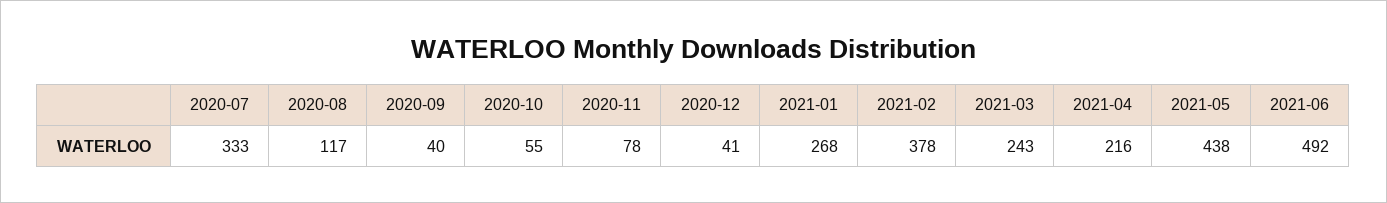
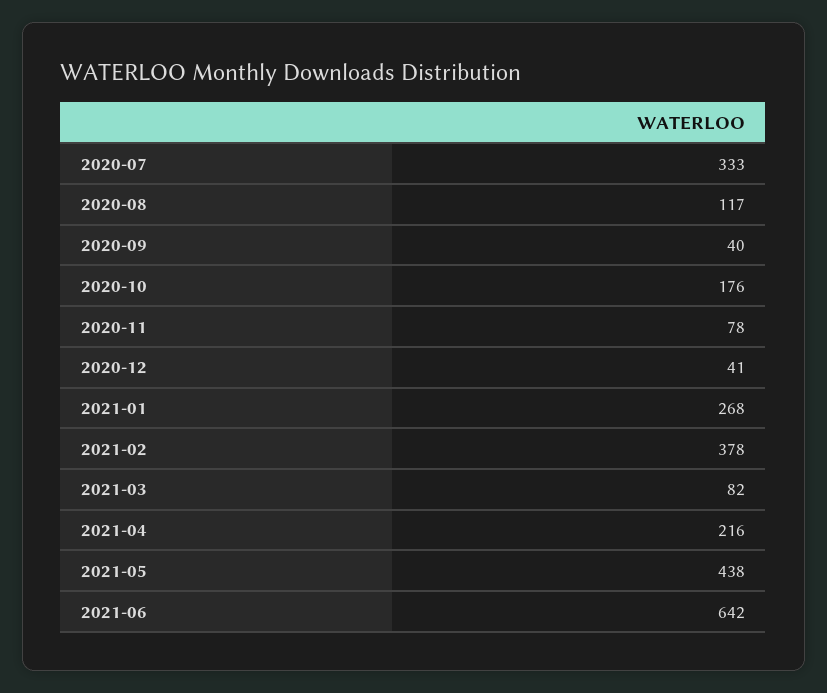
2020-10: 55 -> 176
2021-03: 243 -> 82
2021-06: 492 -> 642

